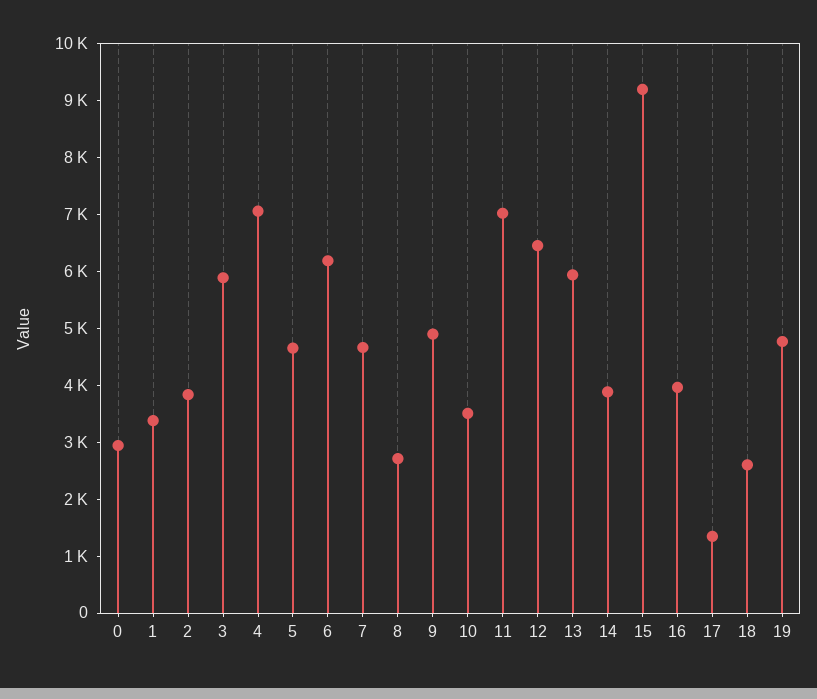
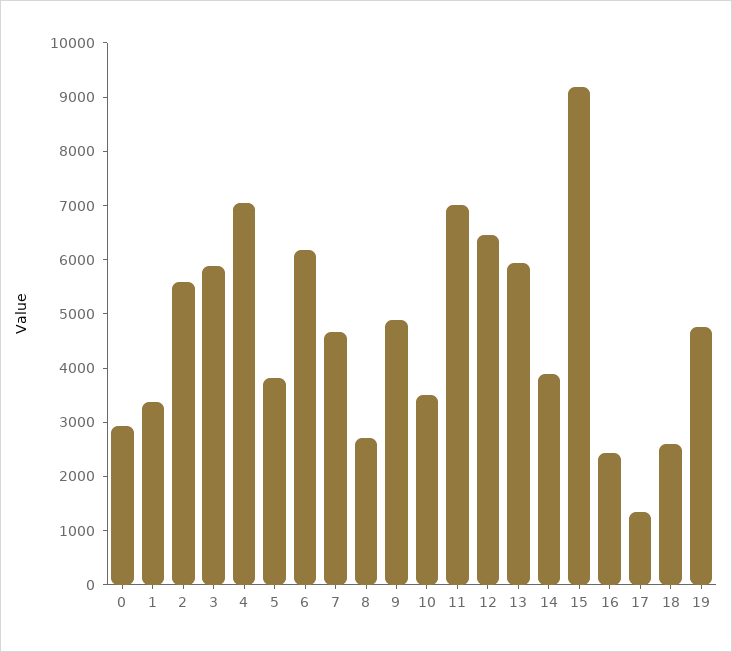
2: 3800 -> 5600
5: 4600 -> 3800
16: 4000 -> 2400

